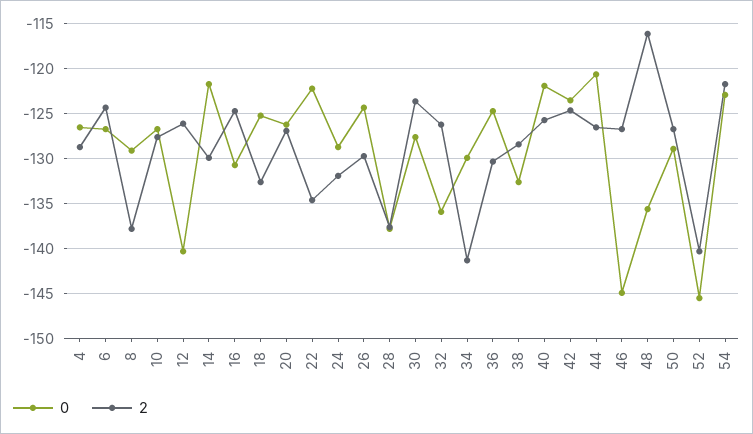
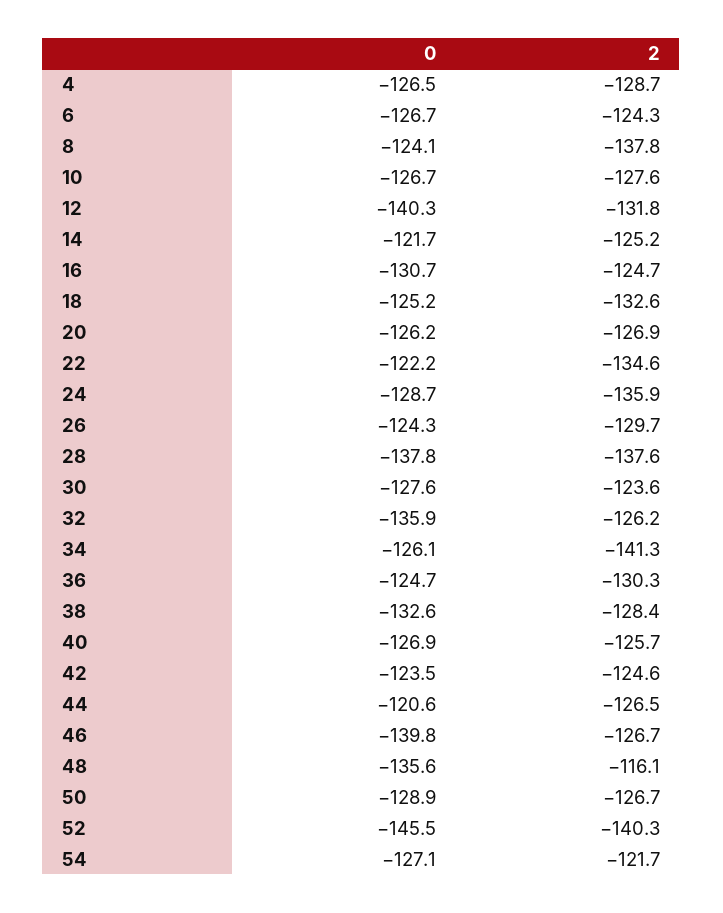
0, 8: -129 -> -124.1
2, 12: -126 -> -131.8
2, 14: -130 -> -125.2
2, 24: -132 -> -135.9
0, 34: -130 -> -126.1
0, 40: -122 -> -126.9
0, 46: -145 -> -139.8
0, 54: -123 -> -127.1

